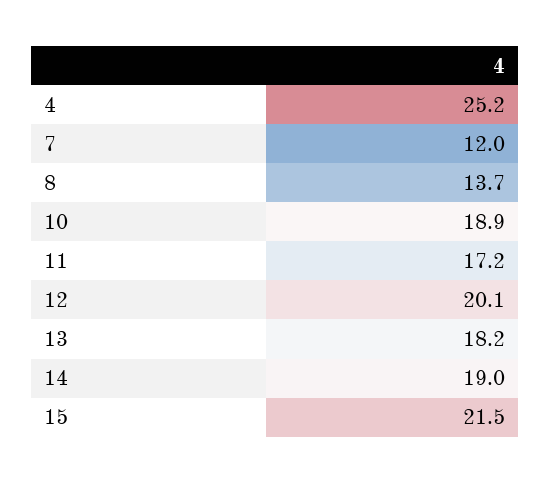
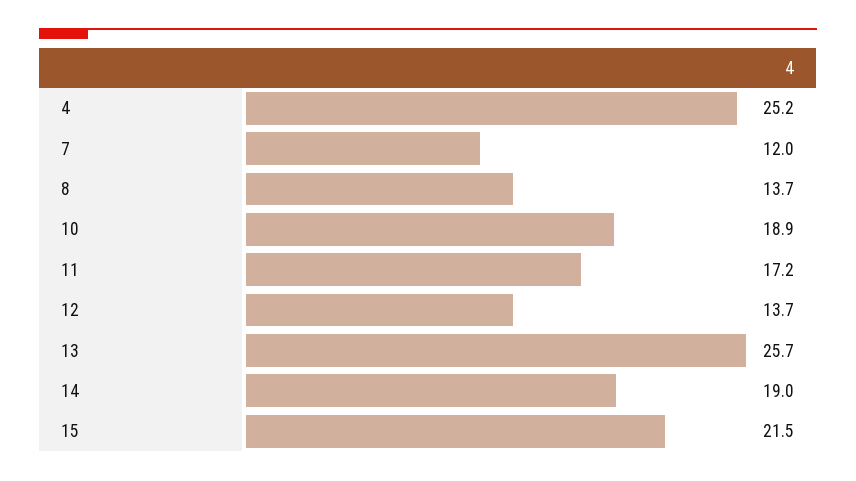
12: 20.1 -> 13.7
13: 18.2 -> 25.7

